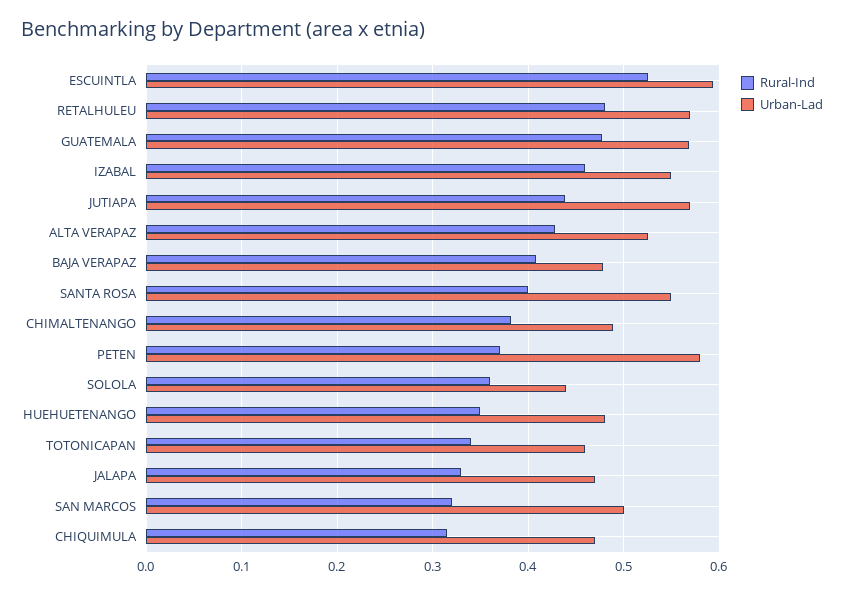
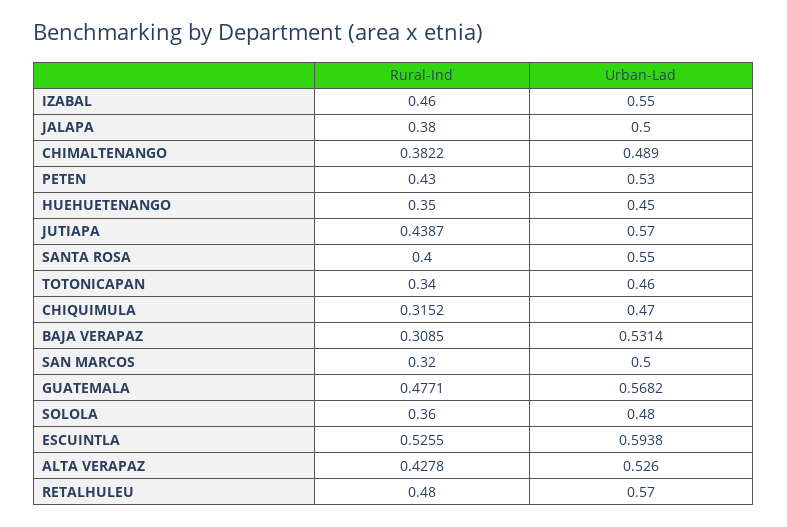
Rural-Ind, BAJA VERAPAZ: 0.41 -> 0.3085
Urban-Lad, BAJA VERAPAZ: 0.48 -> 0.5314
Rural-Ind, PETEN: 0.37 -> 0.43
Urban-Lad, PETEN: 0.58 -> 0.53
Urban-Lad, SOLOLA: 0.44 -> 0.48
Urban-Lad, HUEHUETENANGO: 0.48 -> 0.45
Rural-Ind, JALAPA: 0.33 -> 0.38
Urban-Lad, JALAPA: 0.47 -> 0.5

